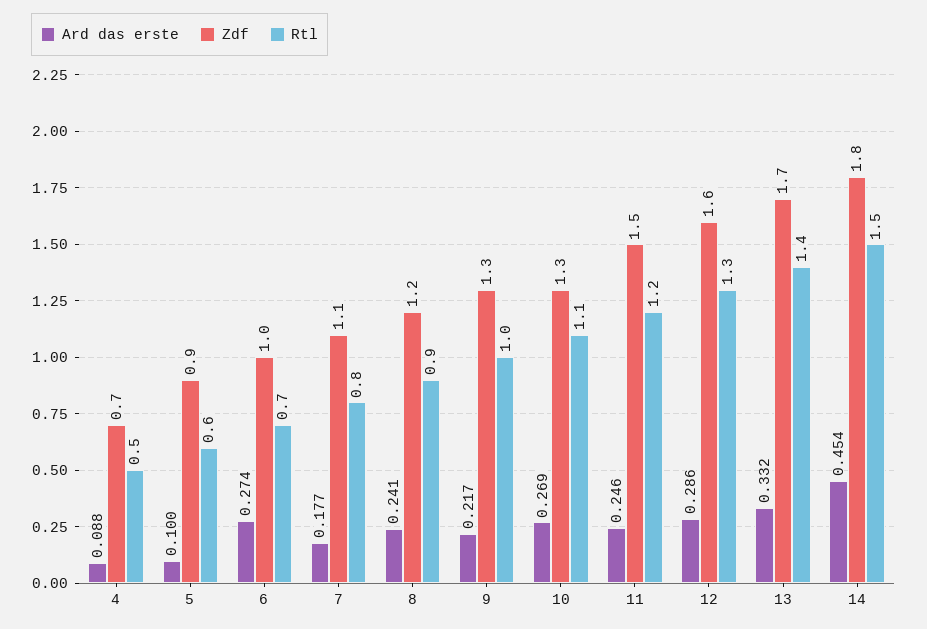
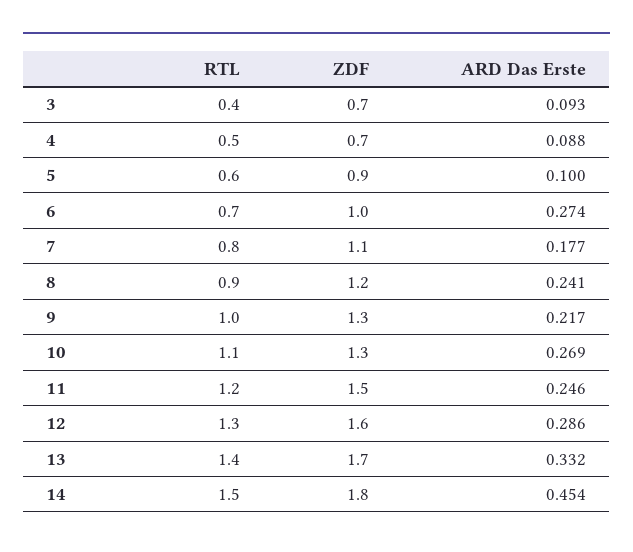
Rtl, 3: none -> 0.4
Zdf, 3: none -> 0.7
Ard das erste, 3: none -> 0.093

